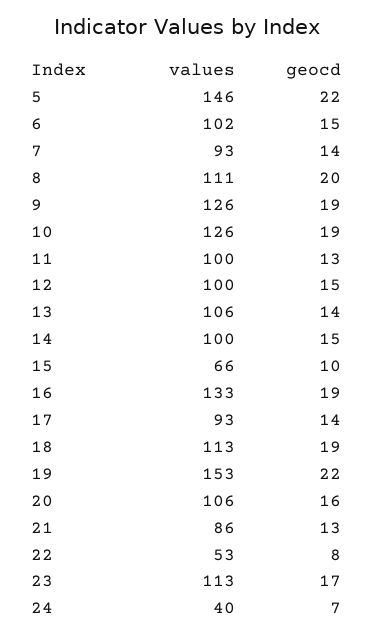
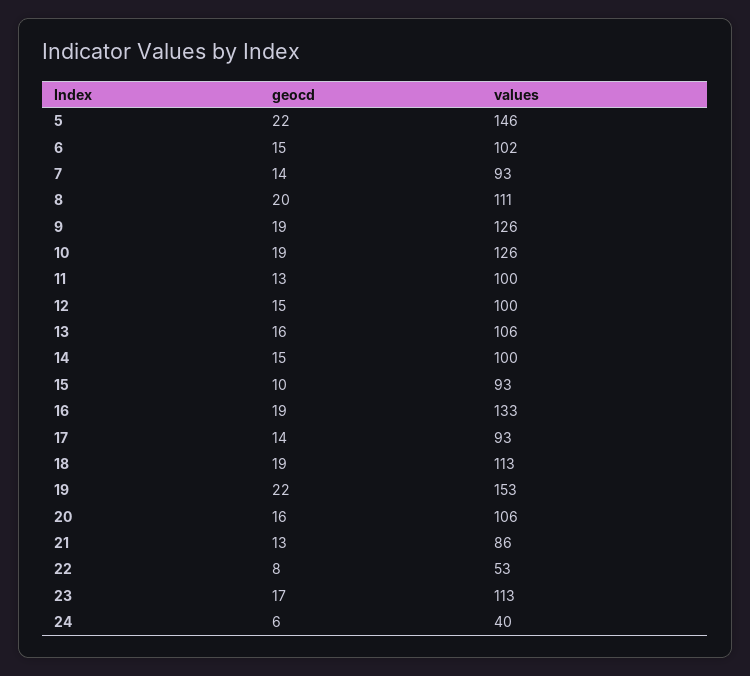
geocd, 13: 14 -> 16
values, 15: 66 -> 93
geocd, 24: 7 -> 6

